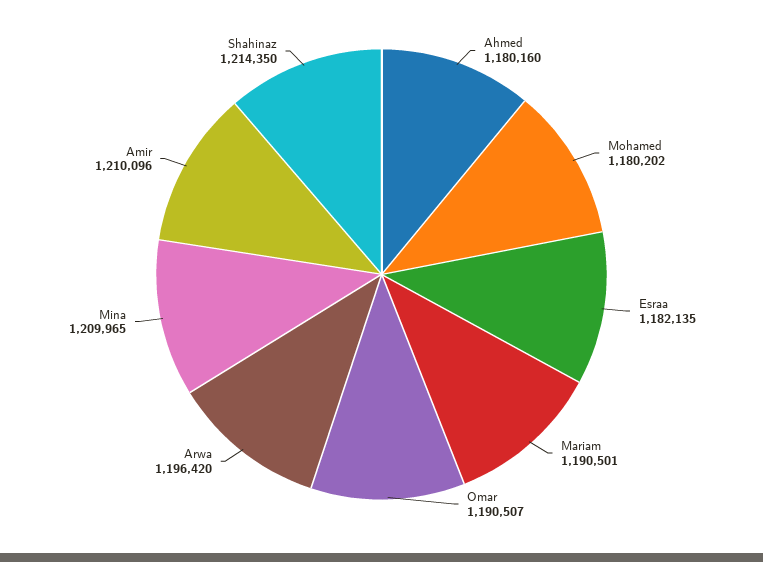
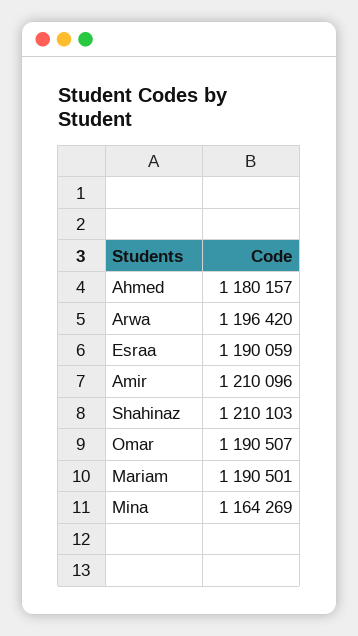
Ahmed: 1180160 -> 1180157
Mohamed: 1180202 -> none
Esraa: 1182135 -> 1190059
Mina: 1209965 -> 1164269
Shahinaz: 1214350 -> 1210103

